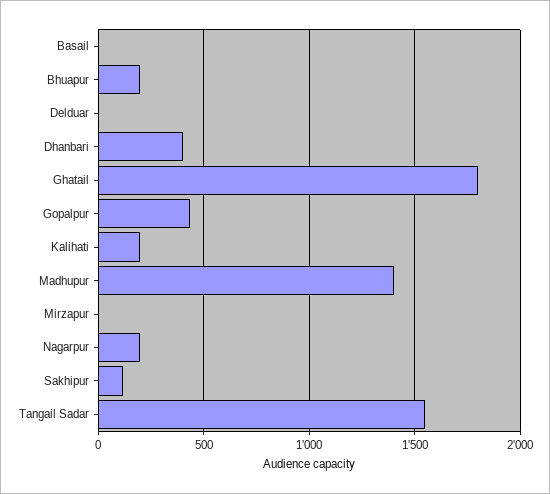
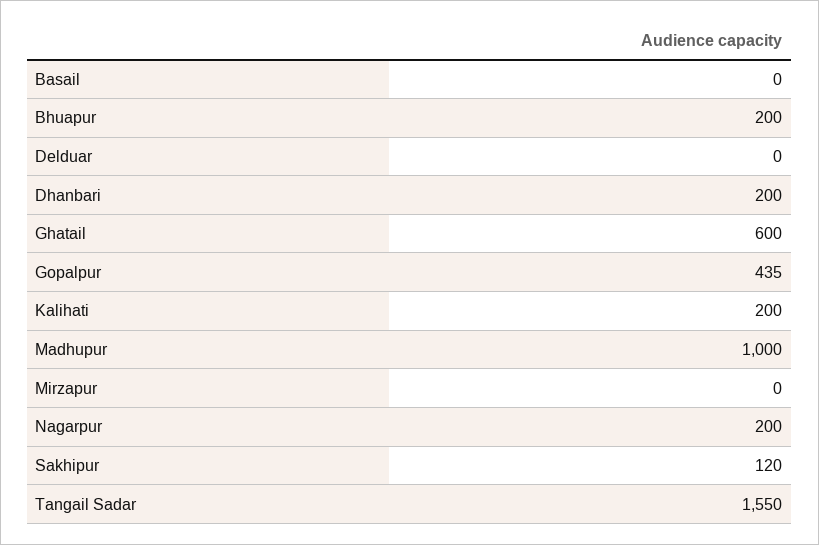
Dhanbari: 400 -> 200
Ghatail: 1800 -> 600
Madhupur: 1400 -> 1000

